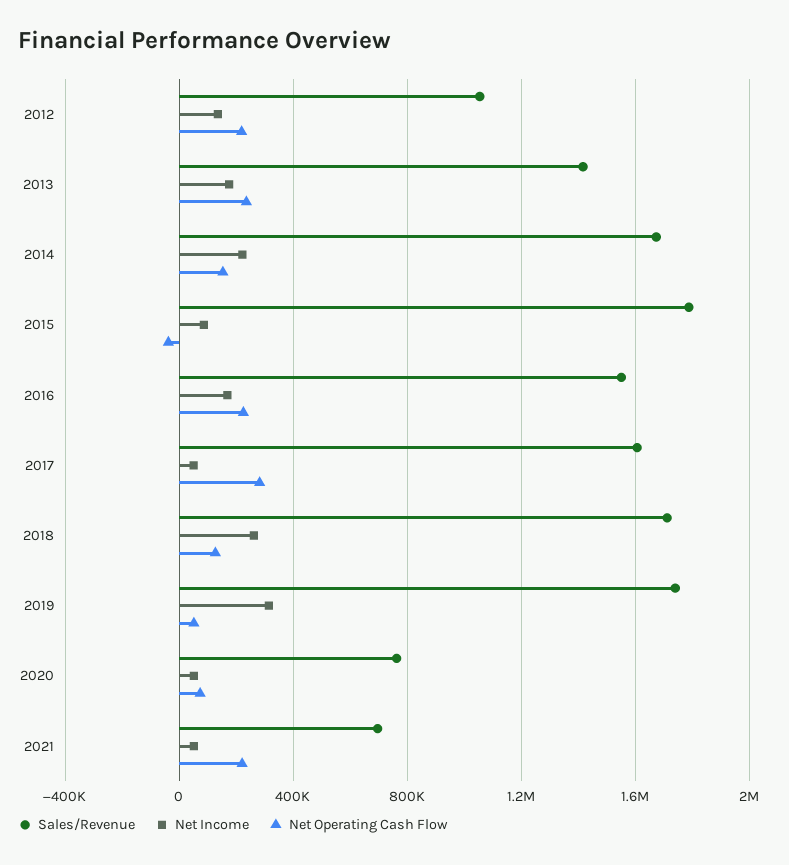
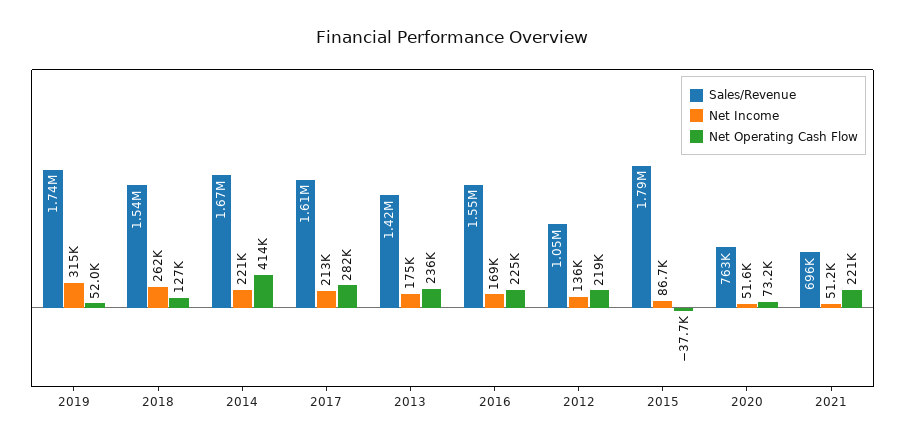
Net Operating Cash Flow, 2014: 150000 -> 414000
Net Income, 2017: 50000 -> 213000
Sales/Revenue, 2018: 1700000 -> 1540000

